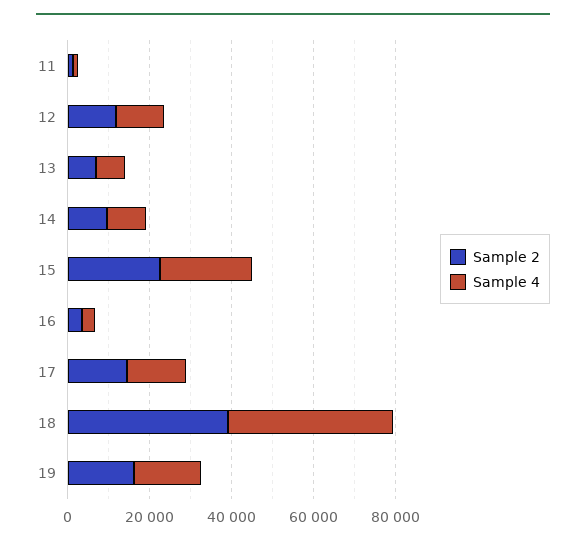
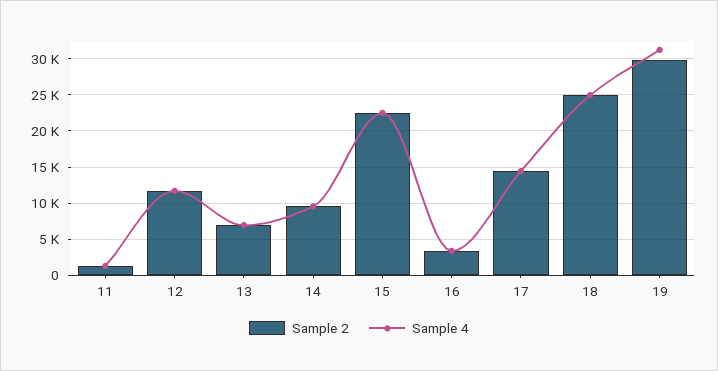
Sample 2, 18: 40000 -> 25000
Sample 4, 18: 40000 -> 25000
Sample 2, 19: 15000 -> 30000
Sample 4, 19: 15000 -> 31000

